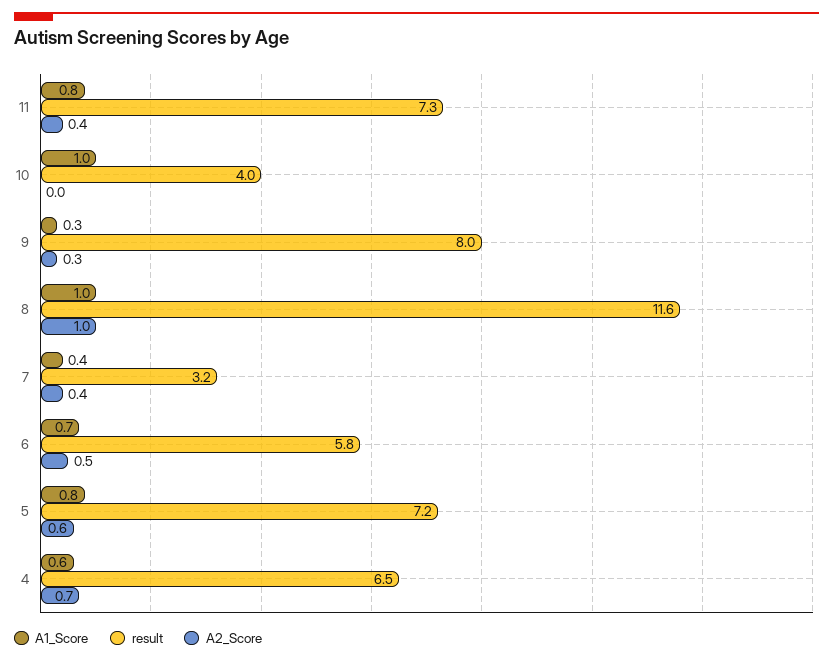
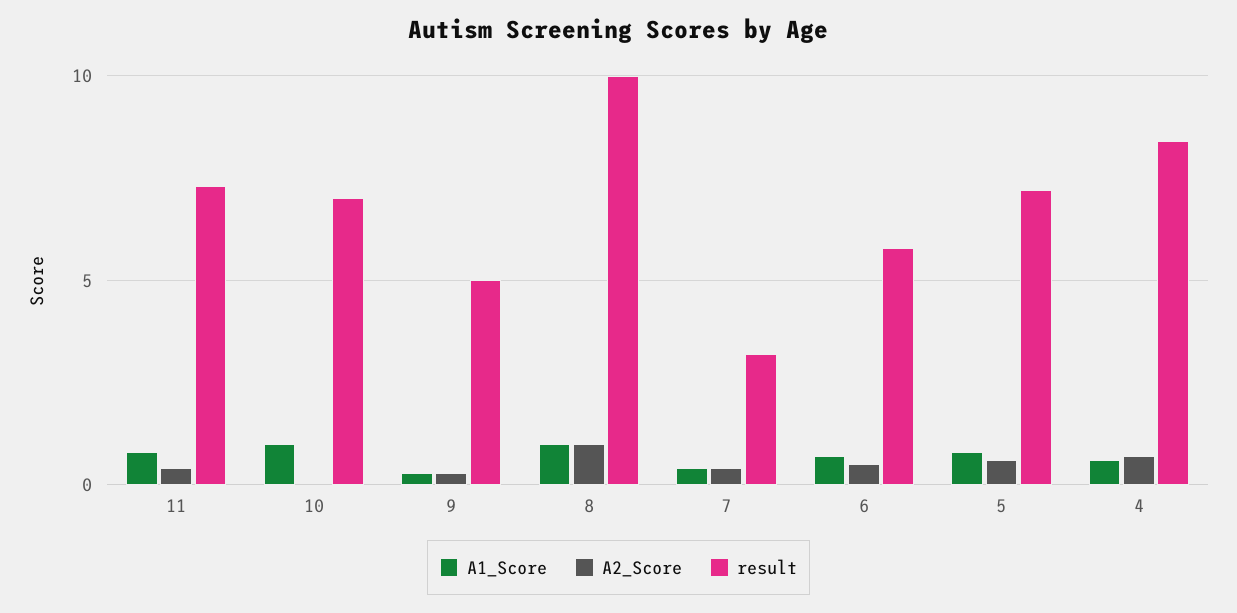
result, 10: 4 -> 7
result, 9: 8 -> 5
result, 8: 11.6 -> 10
result, 4: 6.5 -> 8.5

